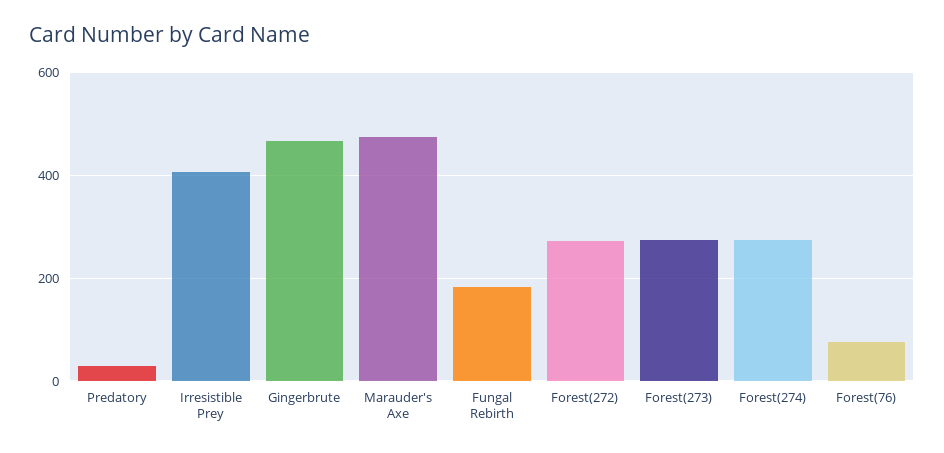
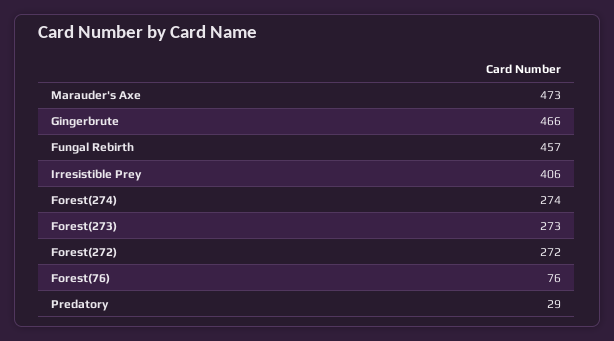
Fungal Rebirth: 180 -> 457

